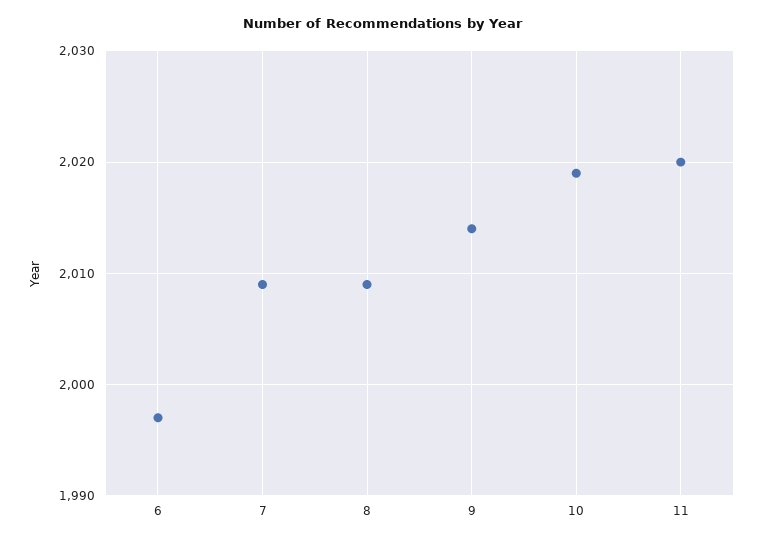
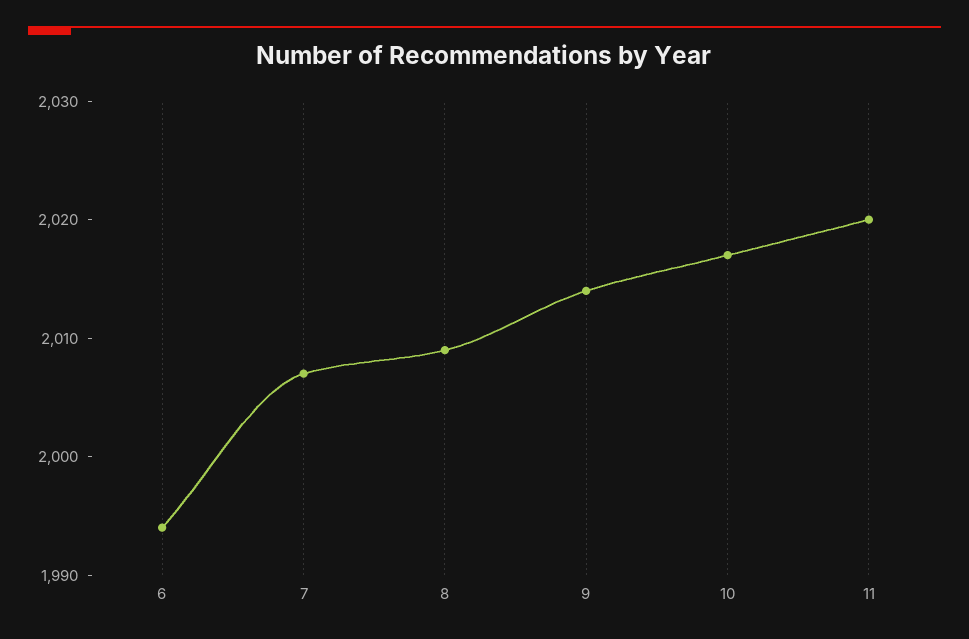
6: 1997 -> 1994
7: 2009 -> 2007
10: 2019 -> 2017

